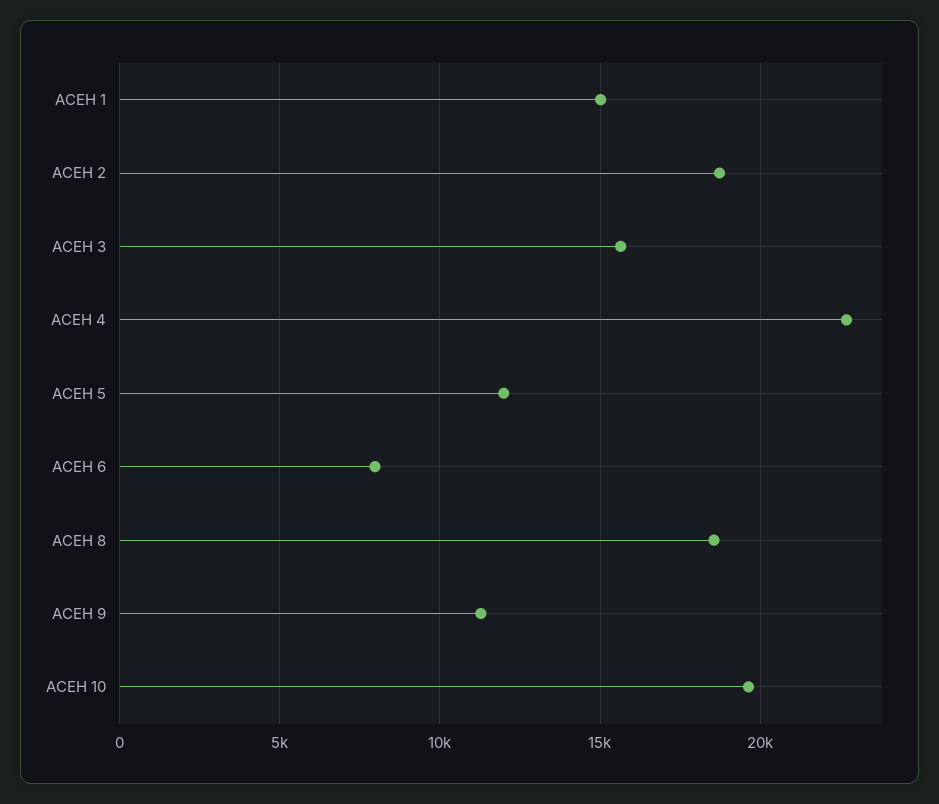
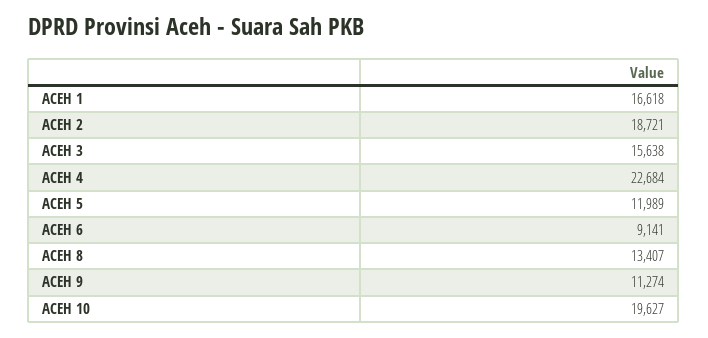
ACEH 1: 15000 -> 16618
ACEH 6: 8000 -> 9141
ACEH 8: 18500 -> 13407

